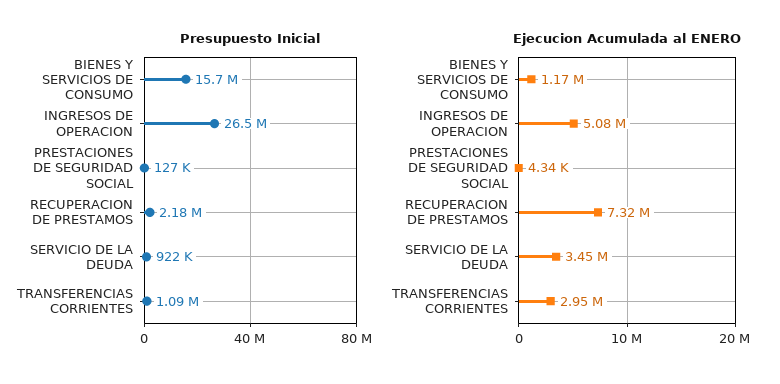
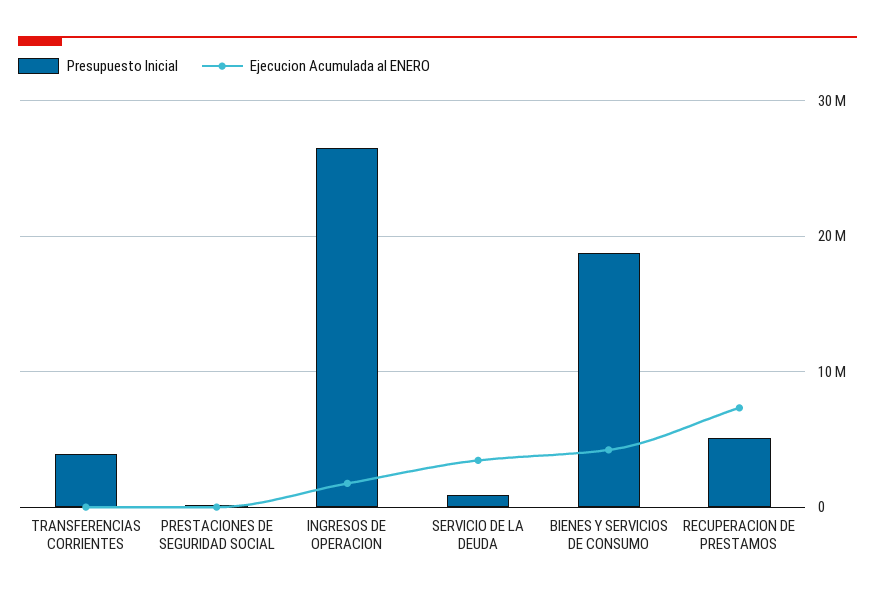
Presupuesto Inicial, BIENES Y SERVICIOS DE CONSUMO: 15700000 -> 19000000
Presupuesto Inicial, RECUPERACION DE PRESTAMOS: 2180000 -> 5000000
Presupuesto Inicial, TRANSFERENCIAS CORRIENTES: 1090000 -> 4000000
Ejecucion Acumulada al ENERO, BIENES Y SERVICIOS DE CONSUMO: 1170000 -> 4000000
Ejecucion Acumulada al ENERO, INGRESOS DE OPERACION: 5080000 -> 2000000
Ejecucion Acumulada al ENERO, TRANSFERENCIAS CORRIENTES: 2950000 -> 0

